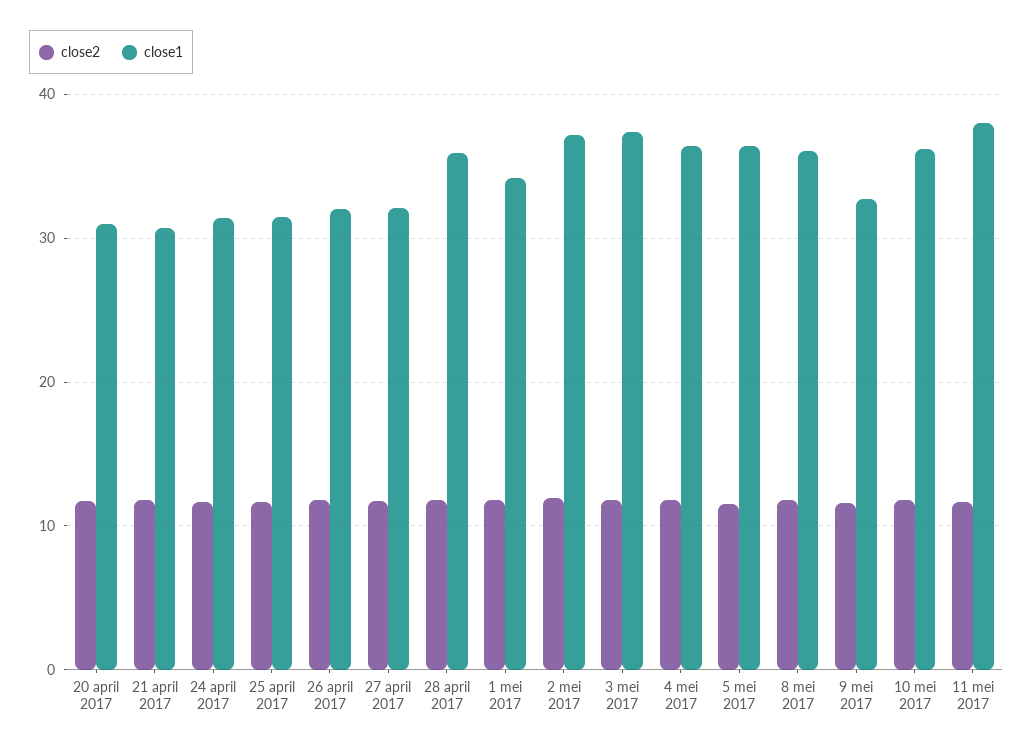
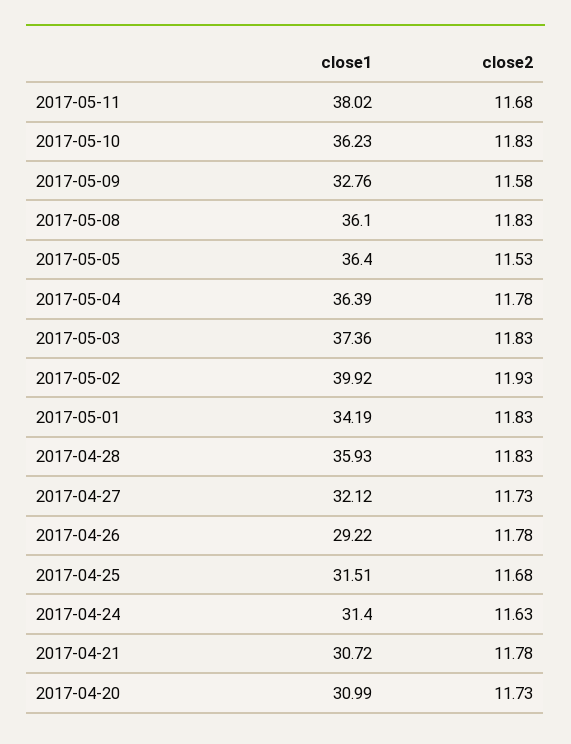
close1, 26 april 2017: 32 -> 29.22
close1, 2 mei 2017: 37 -> 39.92

